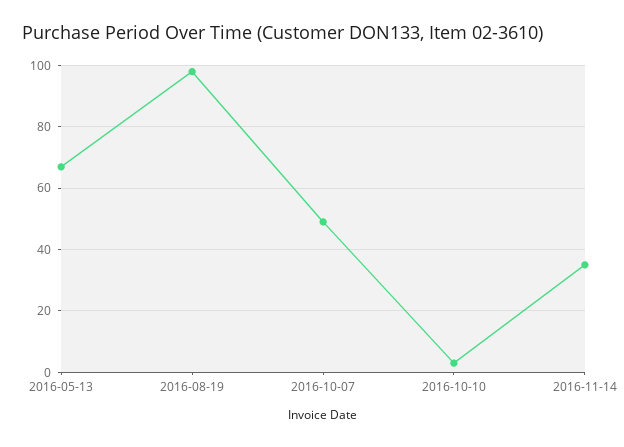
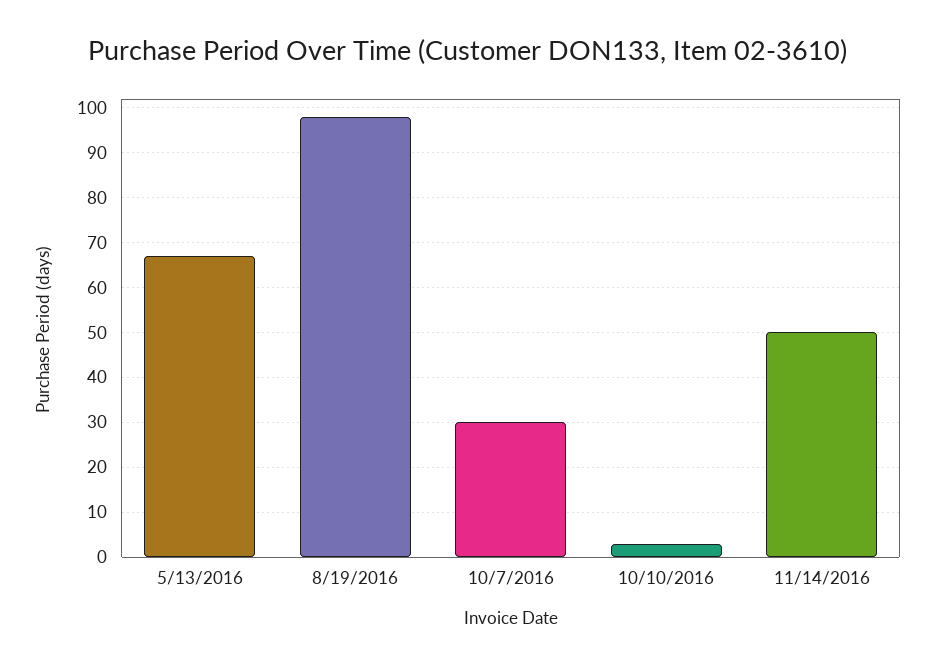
2016-10-07: 50 -> 30
2016-11-14: 35 -> 50

